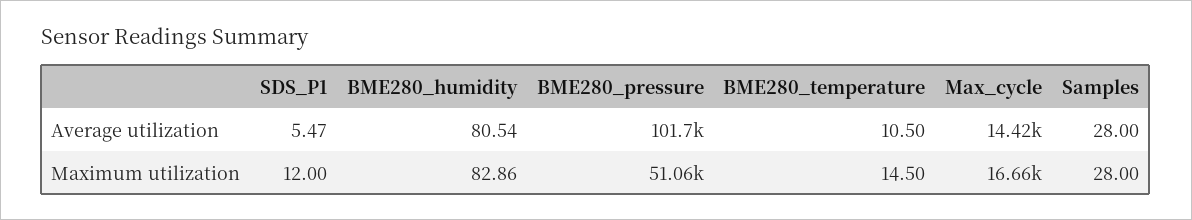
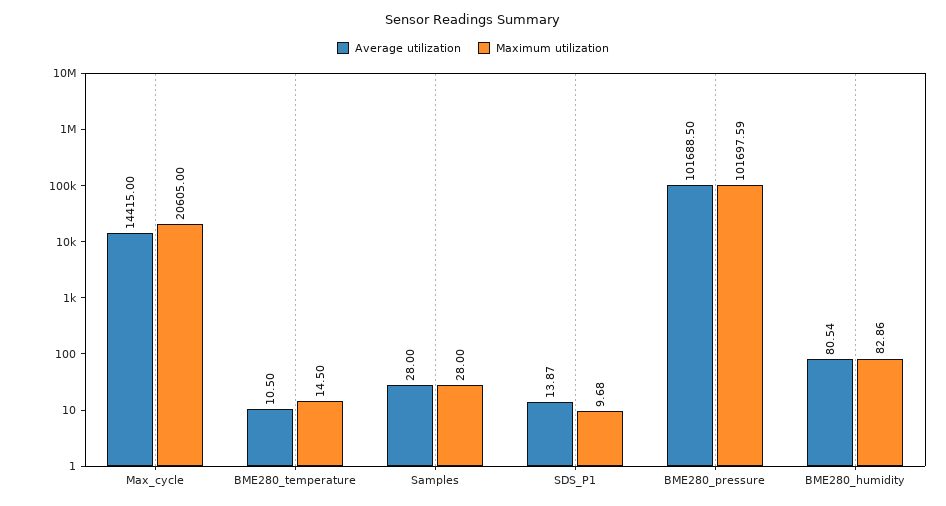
Average utilization, SDS_P1: 5.47 -> 13.87
Maximum utilization, SDS_P1: 12 -> 9.68
Maximum utilization, BME280_pressure: 51060 -> 101697.59
Maximum utilization, Max_cycle: 16660 -> 20605

